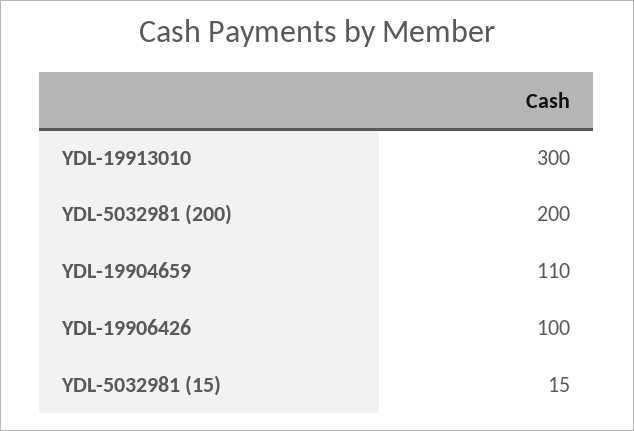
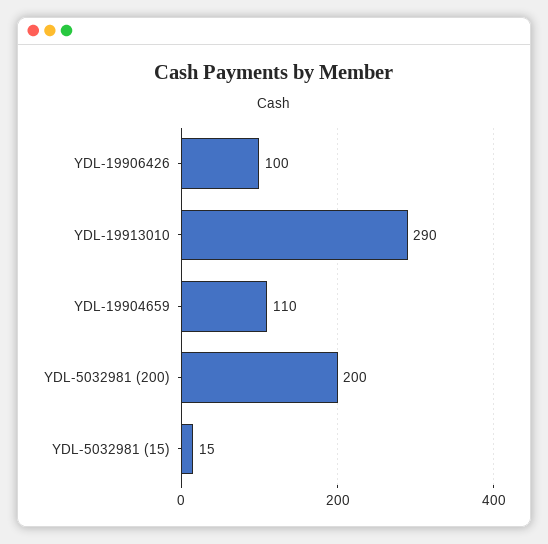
YDL-19913010: 300 -> 290

